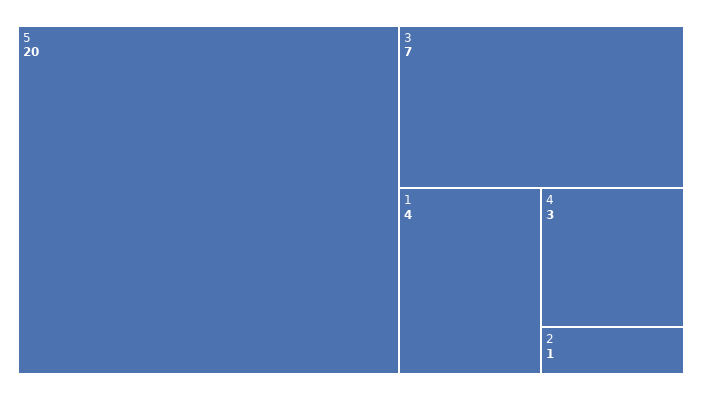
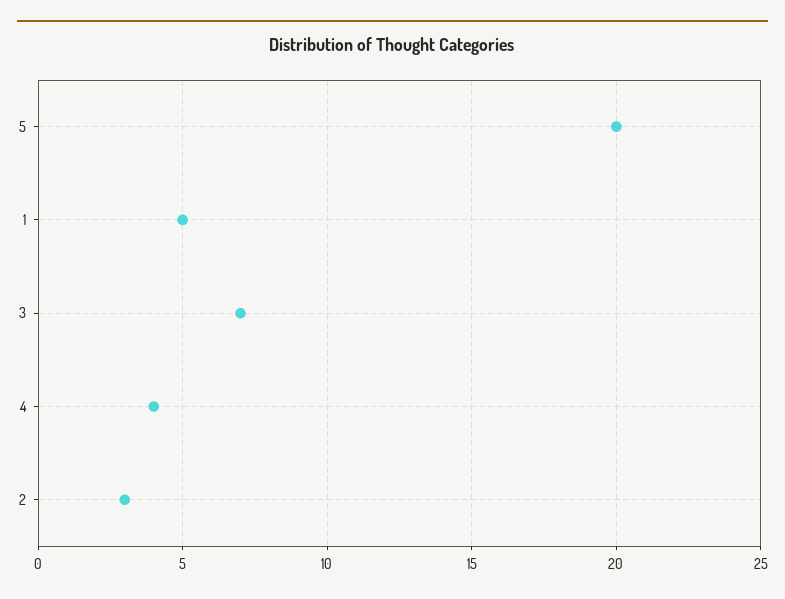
1: 4 -> 5
4: 3 -> 4
2: 1 -> 3

